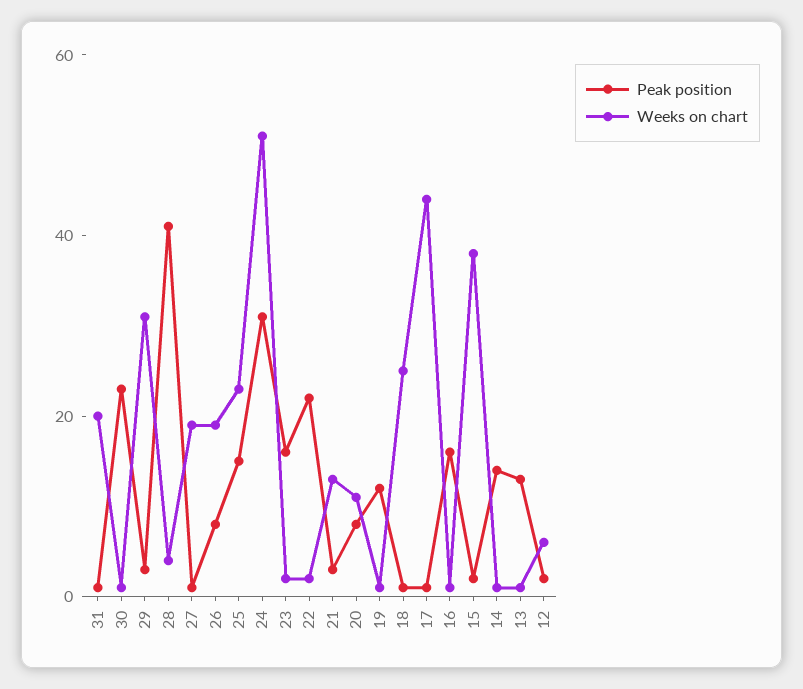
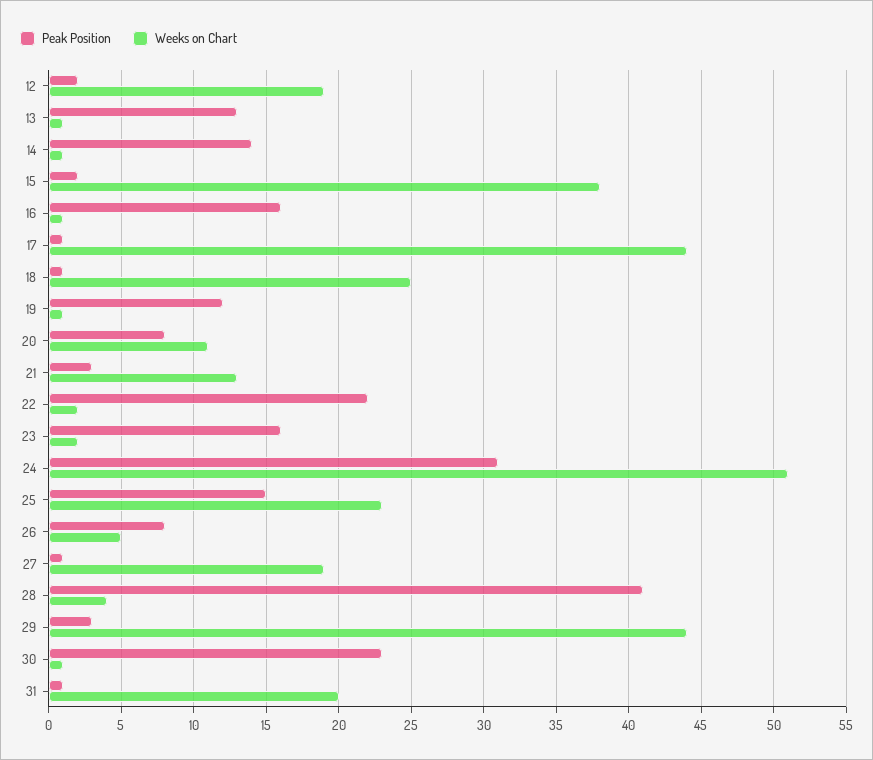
Weeks on chart, 29: 30 -> 44
Weeks on chart, 26: 20 -> 5
Weeks on chart, 12: 5 -> 19

